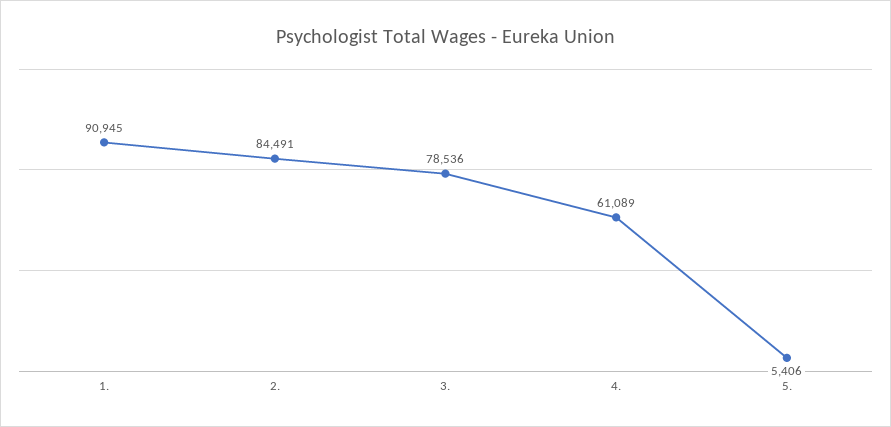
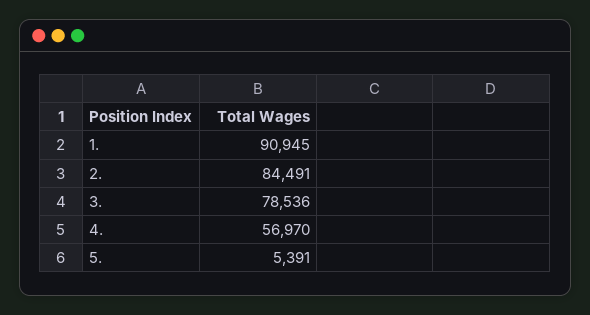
4.: 61089 -> 56970
5.: 5406 -> 5391

